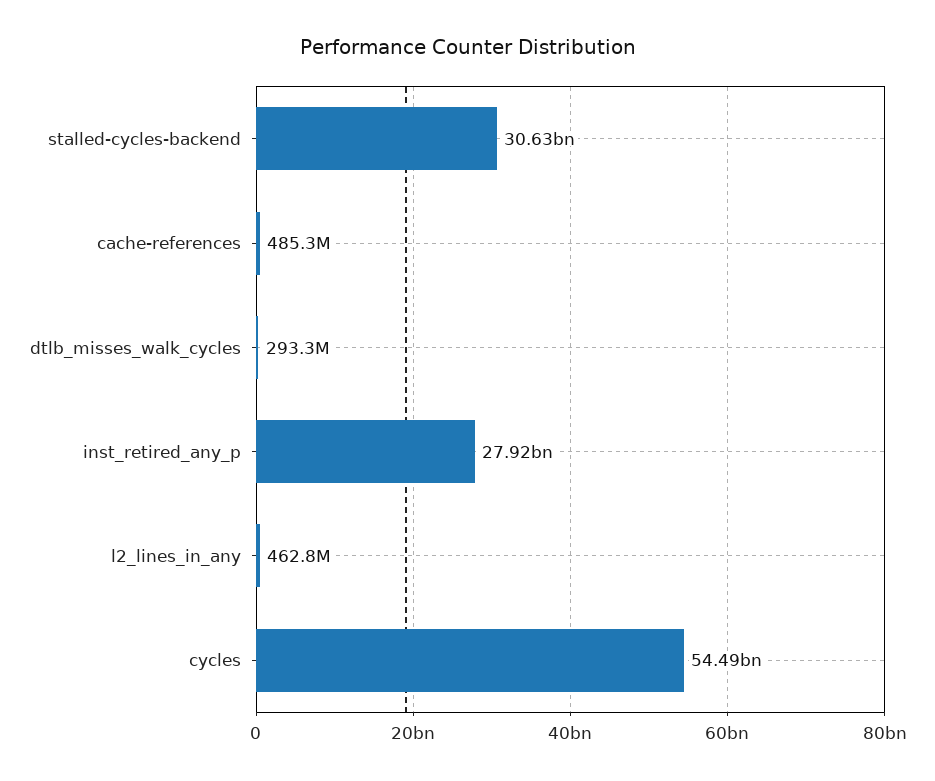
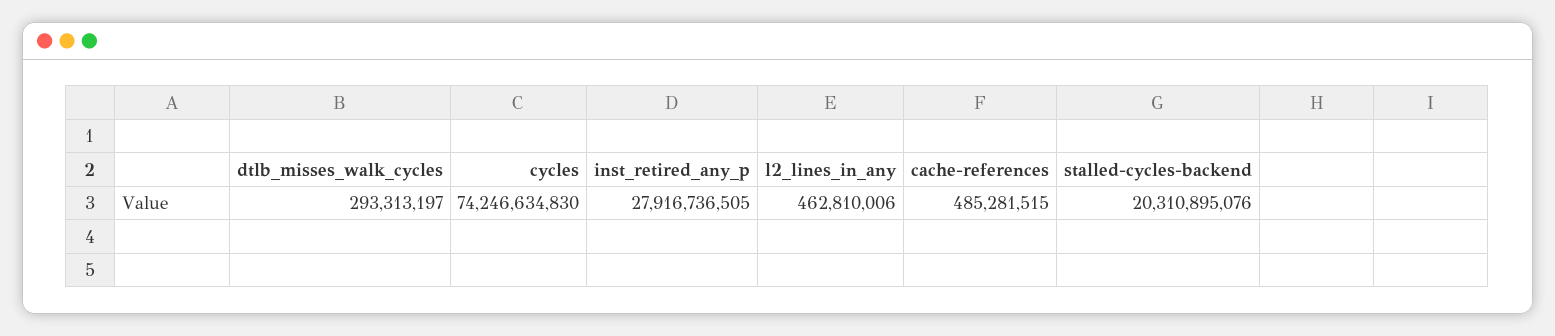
stalled-cycles-backend: 30630000000 -> 20310895076
cycles: 54490000000 -> 74246634830

